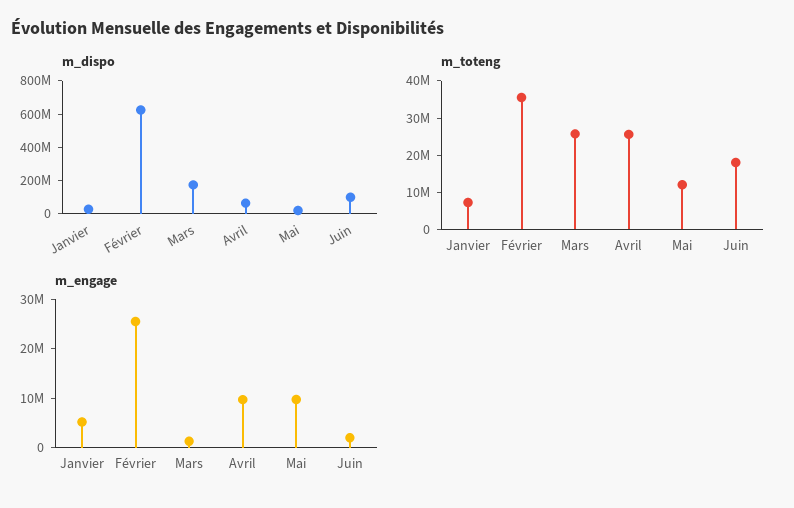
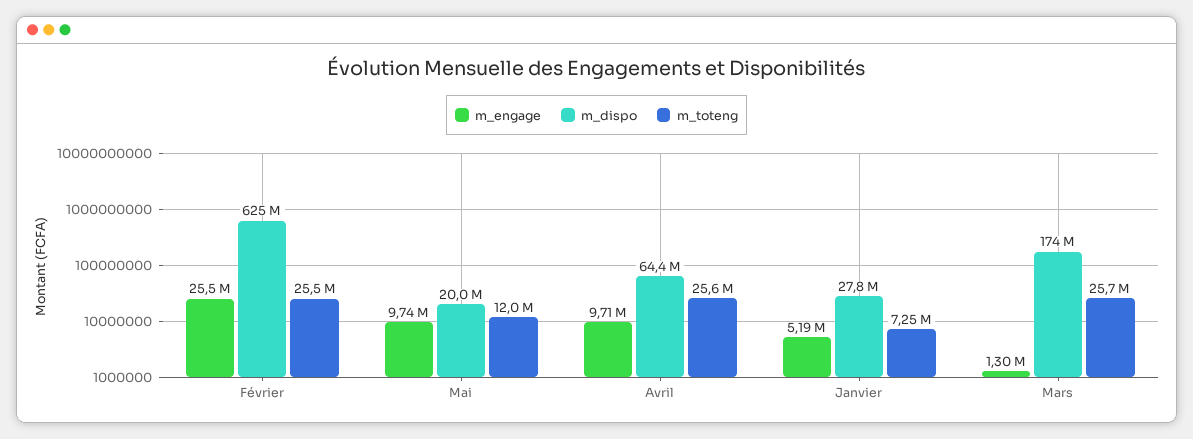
m_dispo, Juin: 100000000 -> none
m_toteng, Février: 35000000 -> 25500000
m_toteng, Juin: 17500000 -> none
m_engage, Juin: 2000000 -> none

